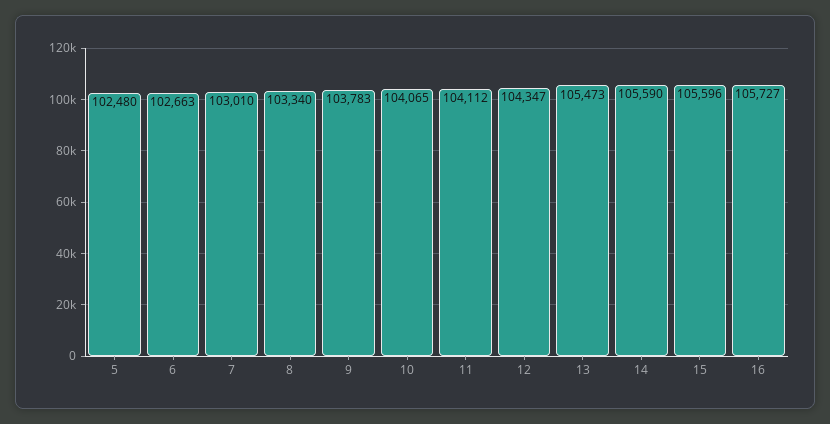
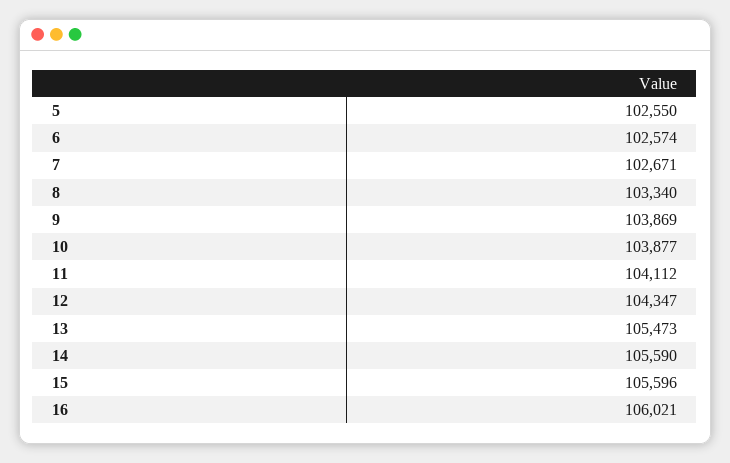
5: 102480 -> 102550
6: 102663 -> 102574
7: 103010 -> 102671
9: 103783 -> 103869
10: 104065 -> 103877
16: 105727 -> 106021

